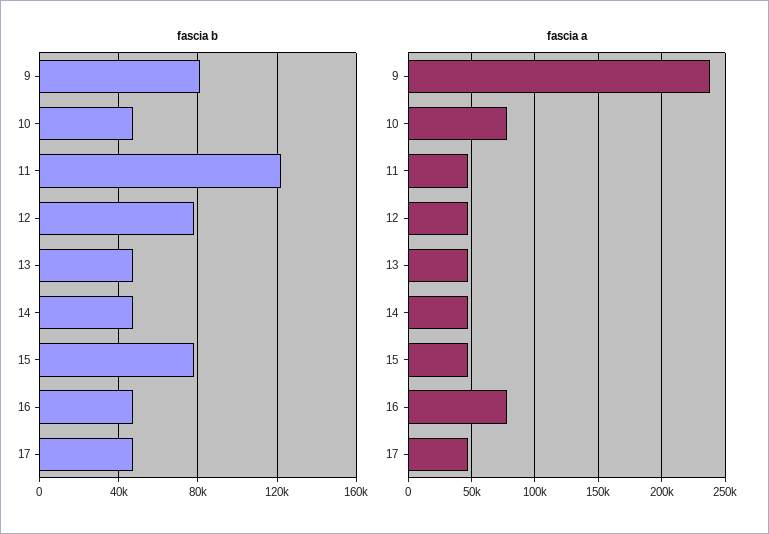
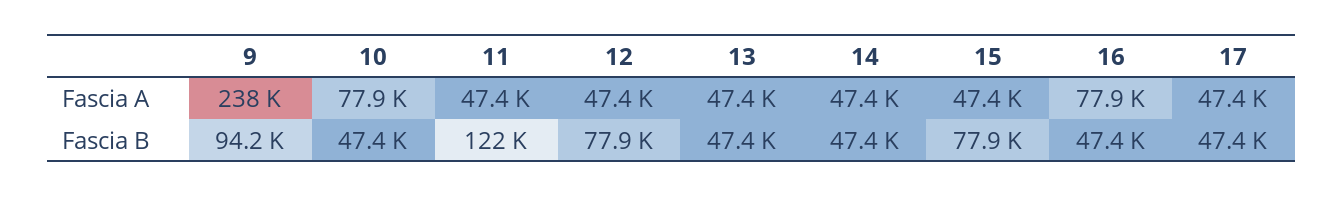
fascia b, 9: 80000 -> 94200

